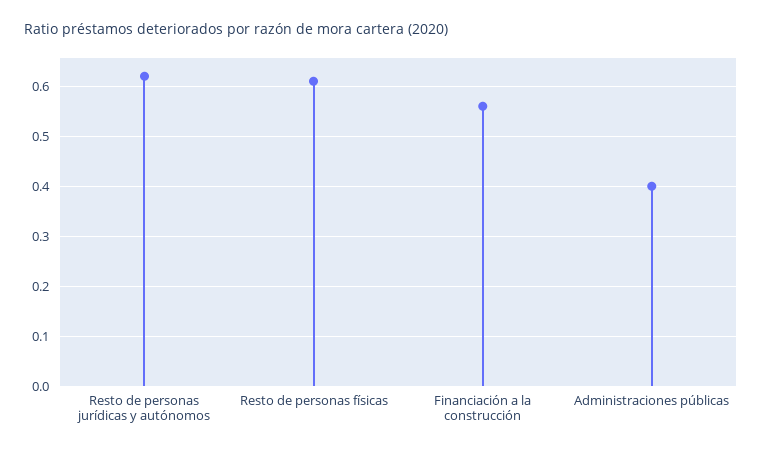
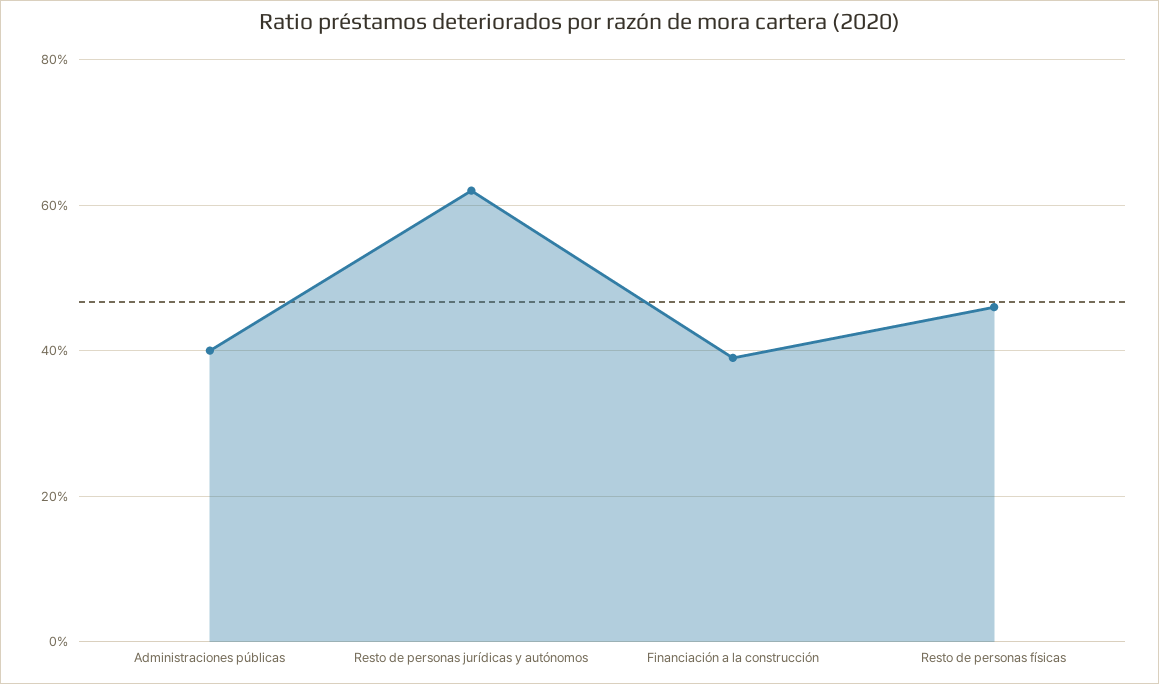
Resto de personas físicas: 0.6 -> 0.45
Financiación a la construcción: 0.55 -> 0.4

